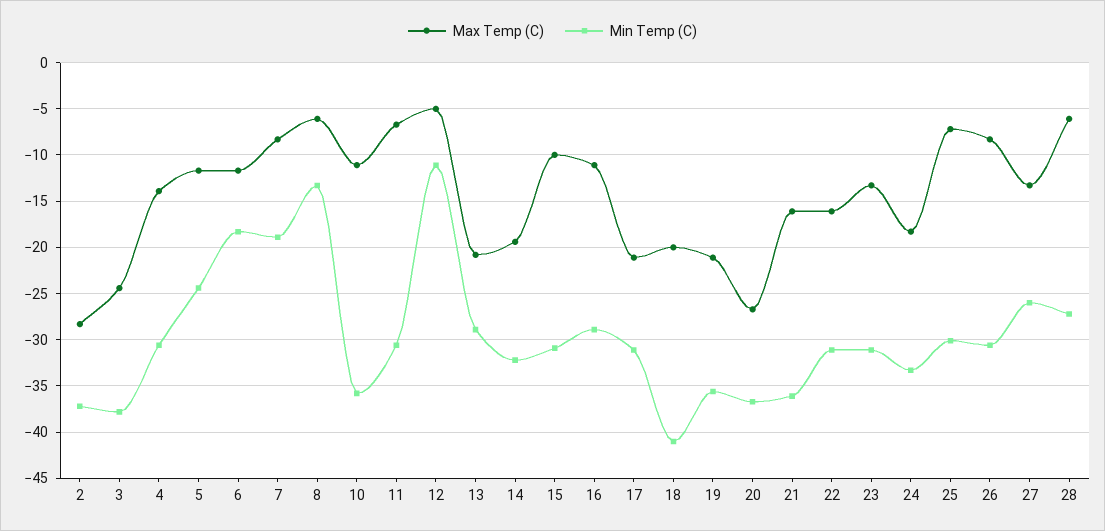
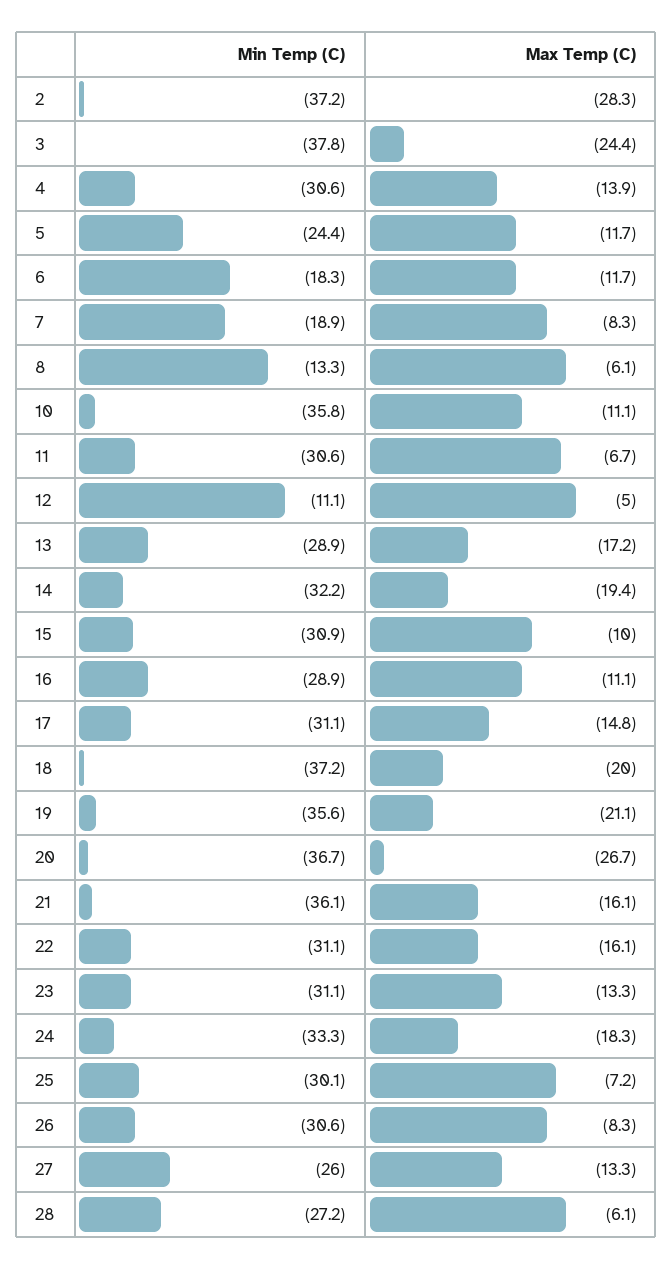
Max Temp (C), 13: -21 -> -17.2
Max Temp (C), 17: -21 -> -14.8
Min Temp (C), 18: -41 -> -37.2

